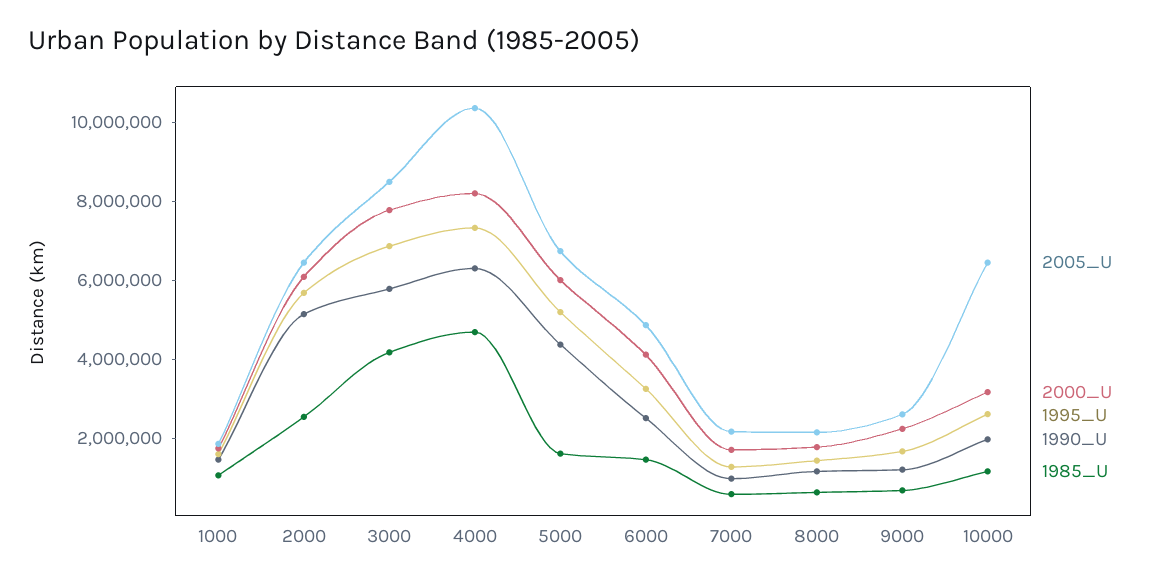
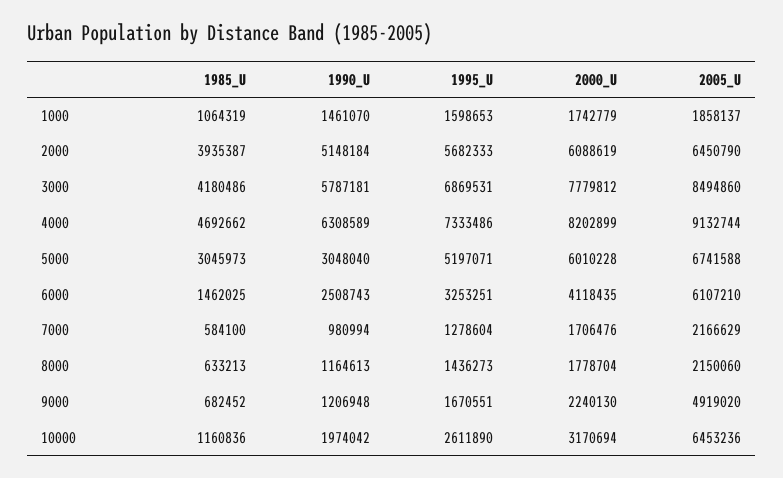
1985_U, 2000: 2500000 -> 3935387
2005_U, 4000: 10500000 -> 9132744
1990_U, 5000: 4500000 -> 3048040
1985_U, 5000: 1500000 -> 3045973
2005_U, 6000: 5000000 -> 6107210
2005_U, 9000: 2500000 -> 4919020

